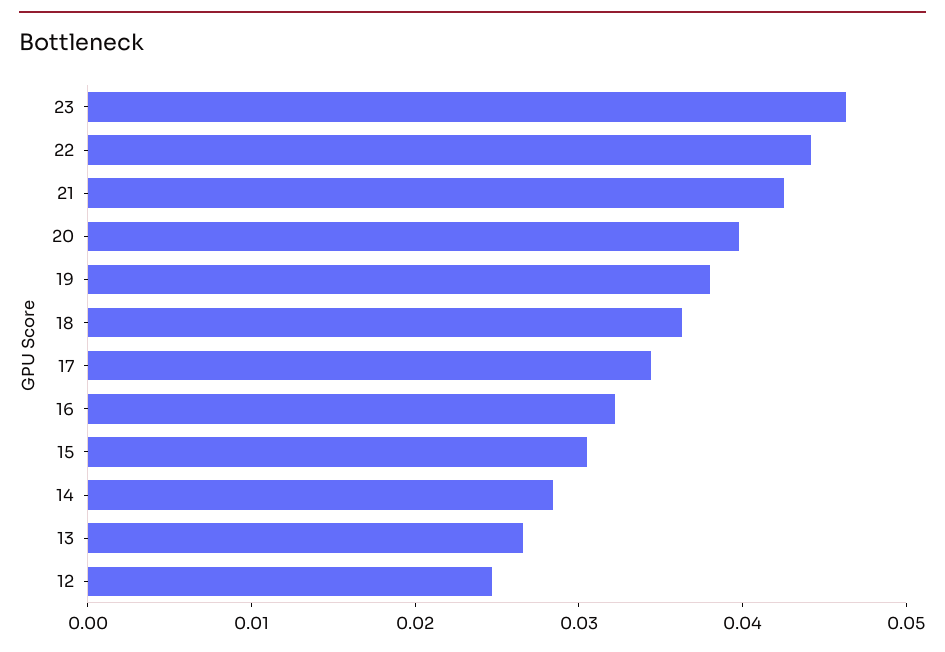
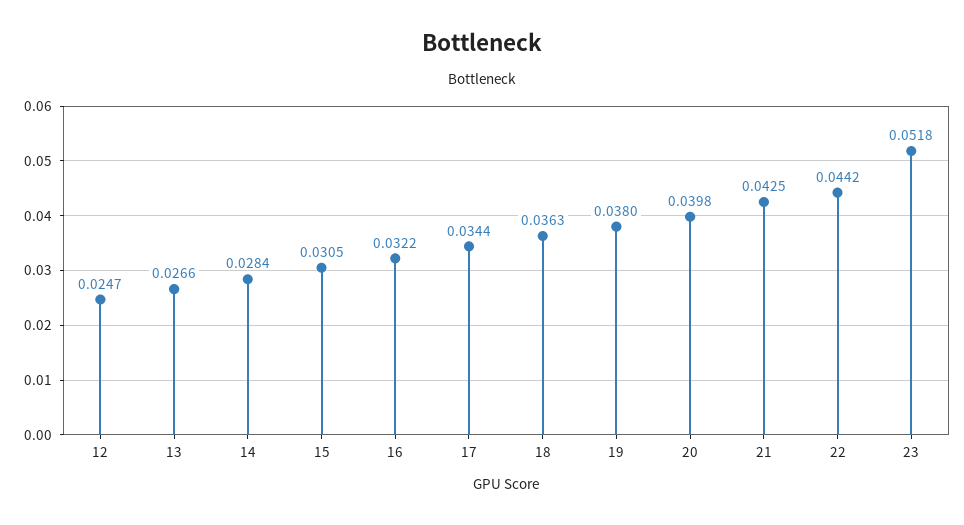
23: 0.046 -> 0.0518

